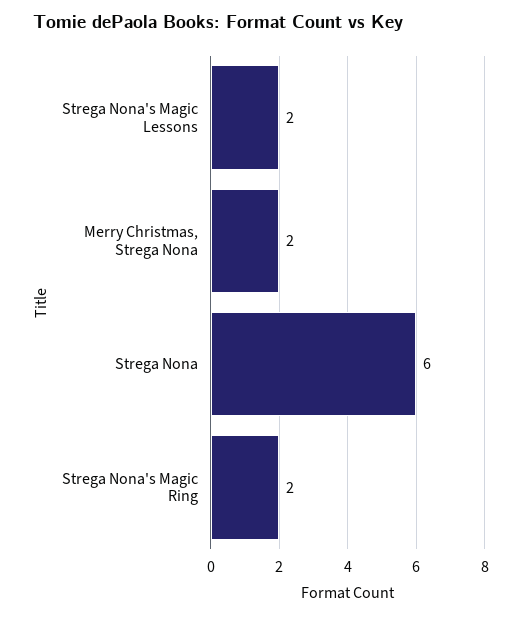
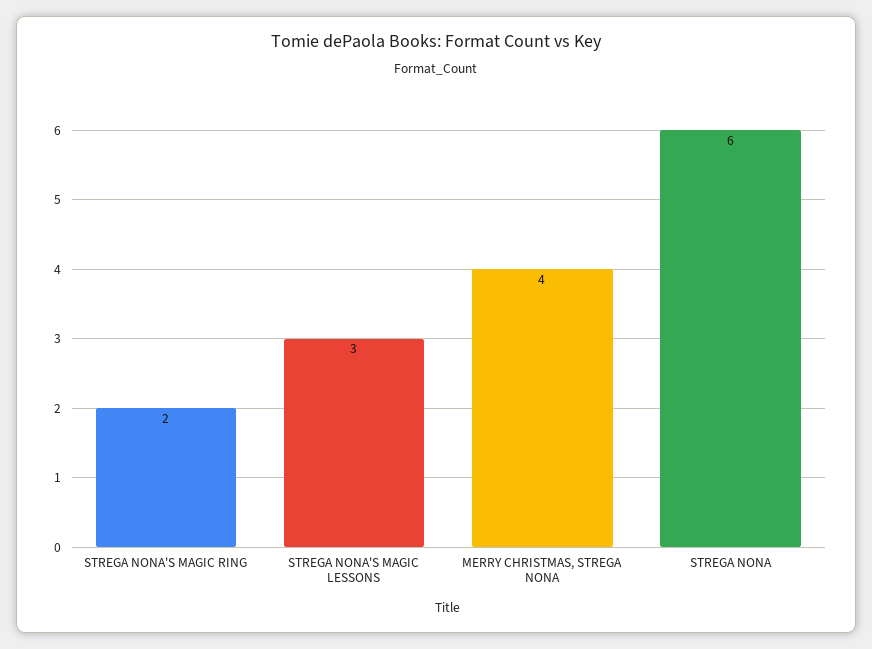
Strega Nona's Magic Lessons: 2 -> 3
Merry Christmas, Strega Nona: 2 -> 4

